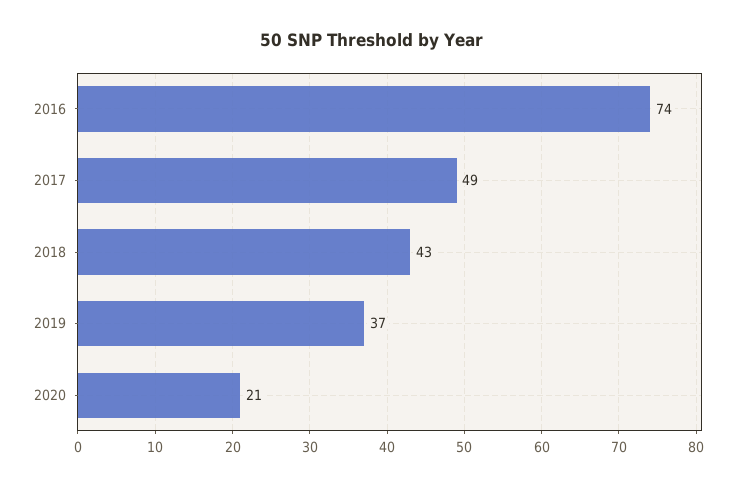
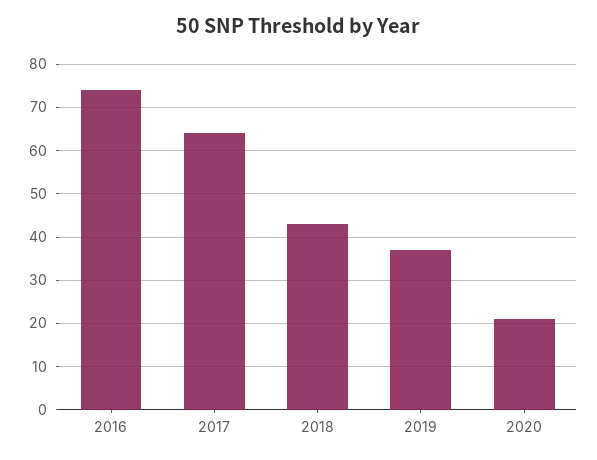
2017: 49 -> 65

